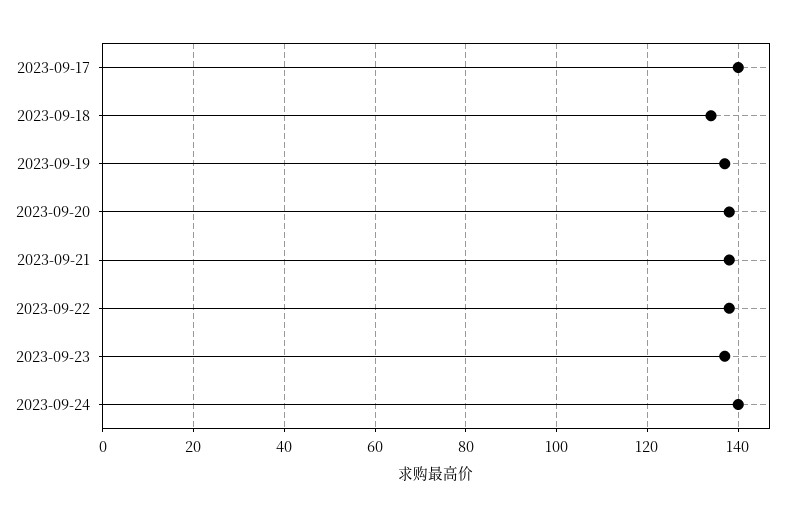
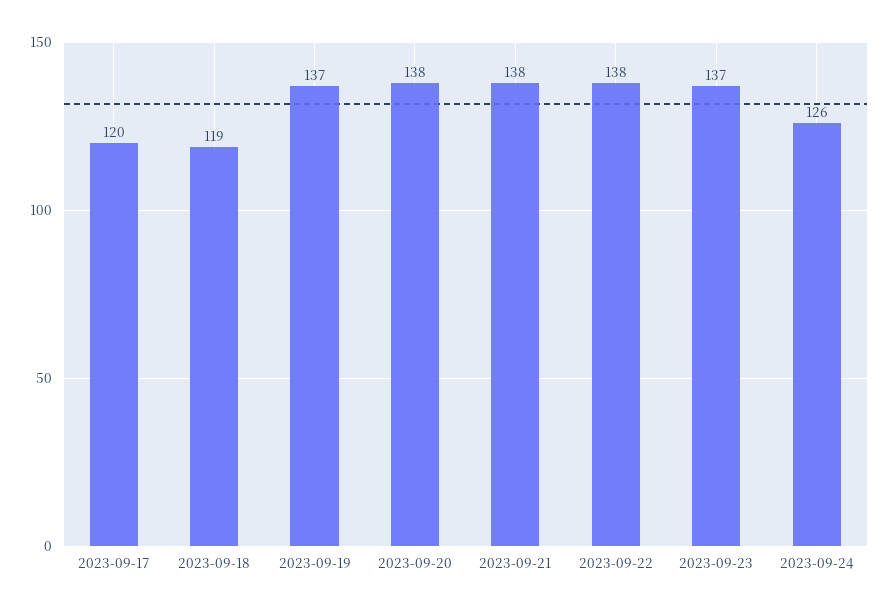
2023-09-17: 140 -> 120
2023-09-18: 135 -> 119
2023-09-24: 140 -> 126

